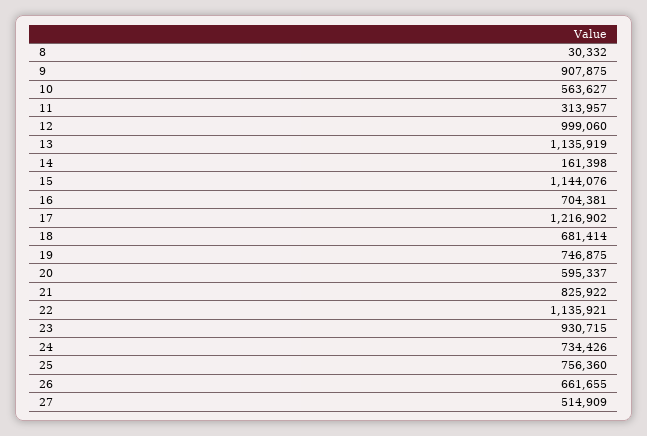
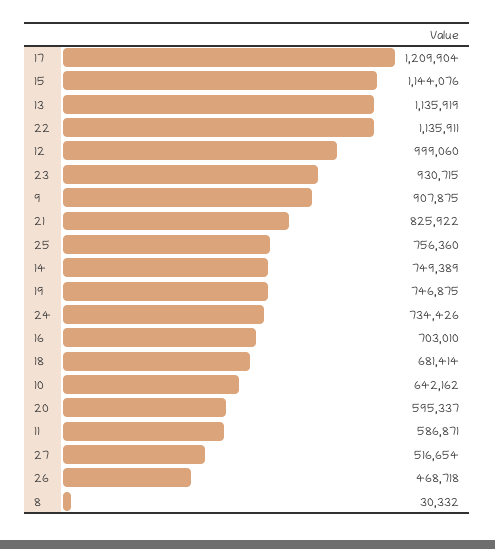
10: 563627 -> 642162
11: 313957 -> 586871
14: 161398 -> 749389
16: 704381 -> 703010
17: 1216902 -> 1209904
22: 1135921 -> 1135911
26: 661655 -> 468718
27: 514909 -> 516654

